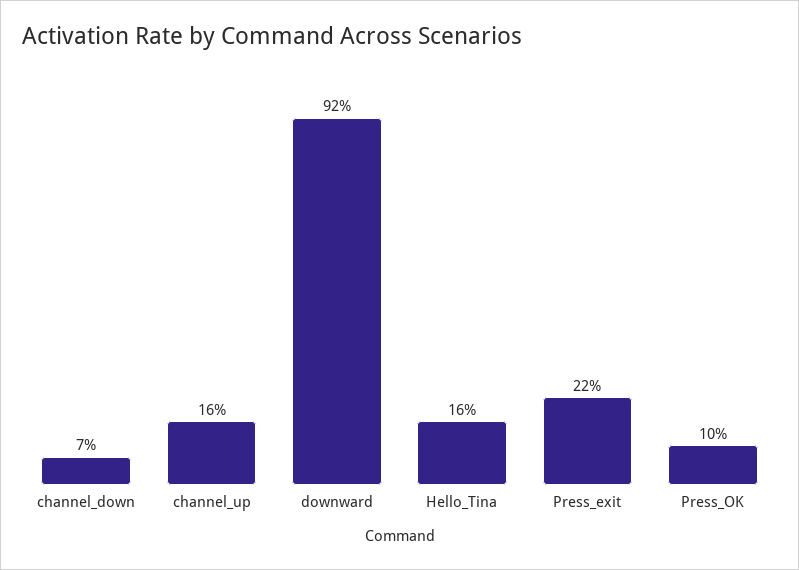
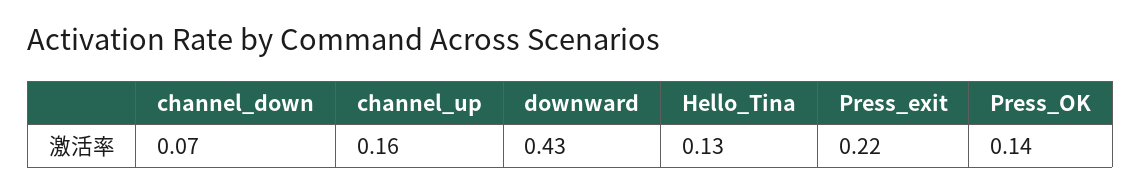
downward: 0.92 -> 0.43
Hello_Tina: 0.16 -> 0.13
Press_OK: 0.1 -> 0.14

